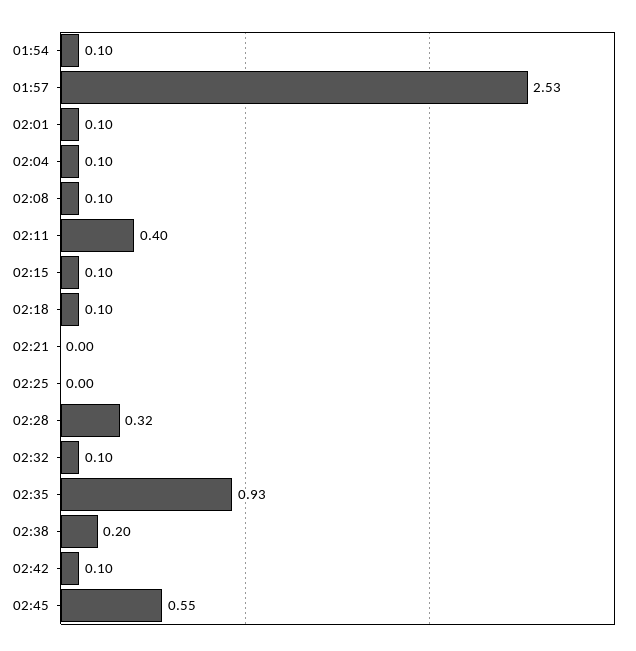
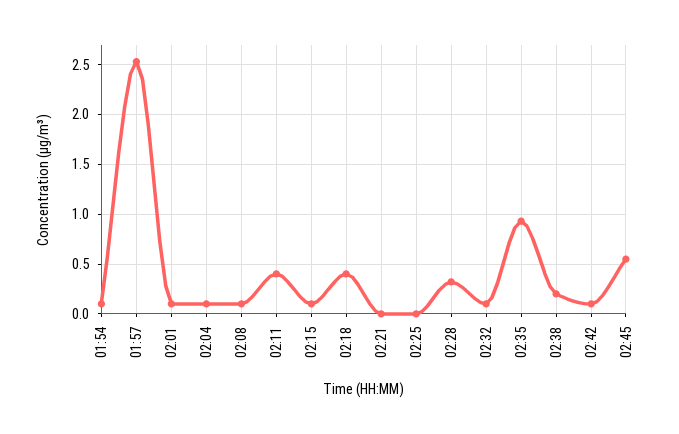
02:18: 0.1 -> 0.4

